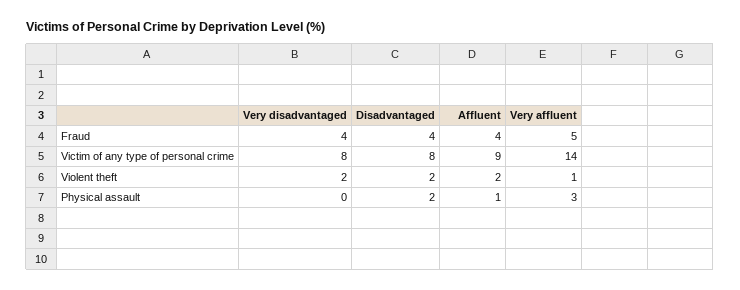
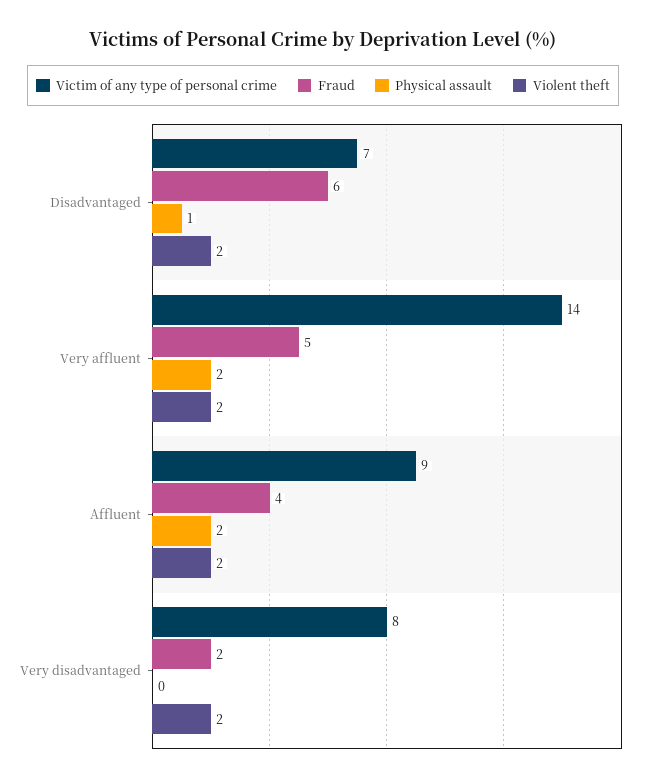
Fraud, Very disadvantaged: 4 -> 2
Fraud, Disadvantaged: 4 -> 6
Victim of any type of personal crime, Disadvantaged: 8 -> 7
Violent theft, Very affluent: 1 -> 2
Physical assault, Disadvantaged: 2 -> 1
Physical assault, Affluent: 1 -> 2
Physical assault, Very affluent: 3 -> 2

